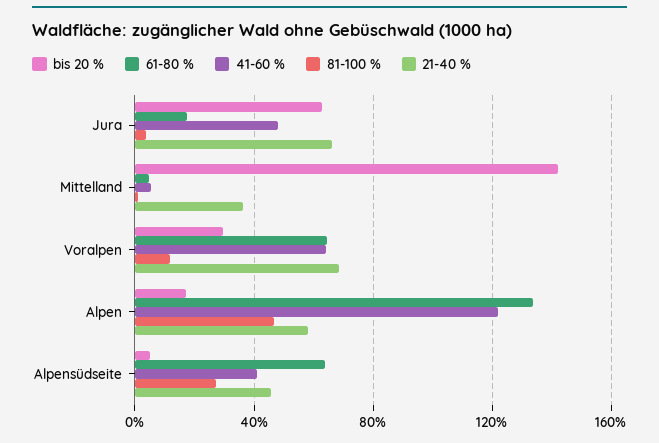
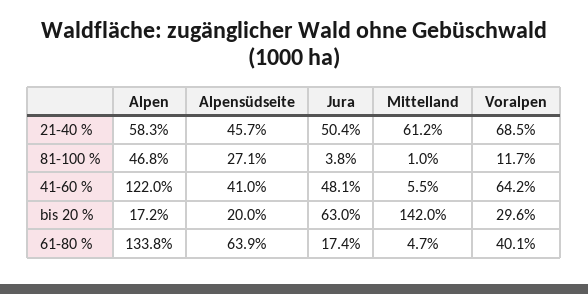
21-40 %, Jura: 65 -> 50.4
21-40 %, Mittelland: 35 -> 61.2
61-80 %, Voralpen: 65 -> 40.1
bis 20 %, Alpensüdseite: 5 -> 20

